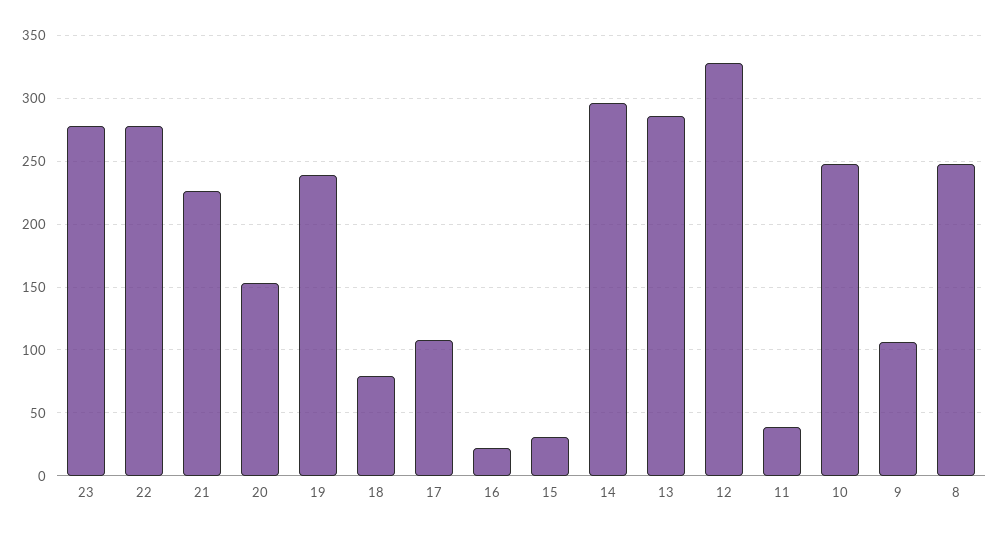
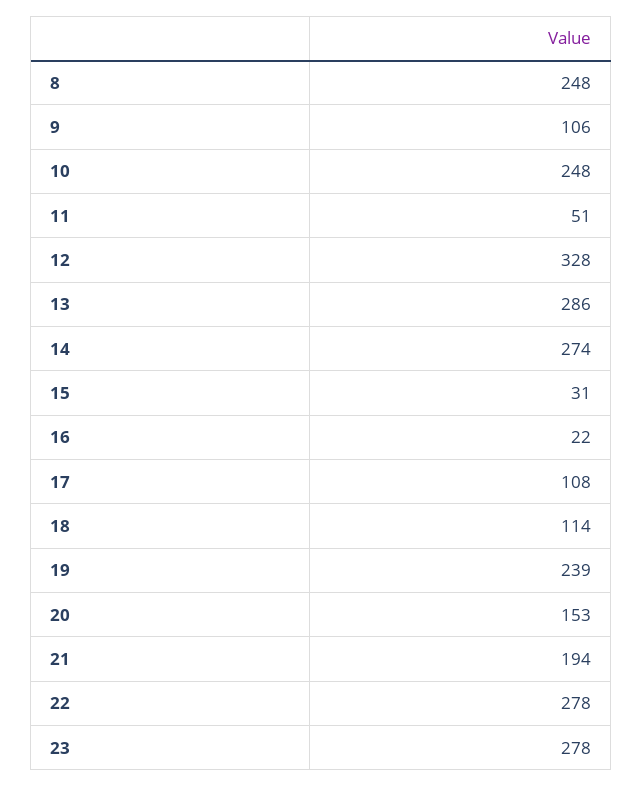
21: 225 -> 194
18: 80 -> 114
14: 295 -> 274
11: 40 -> 51

